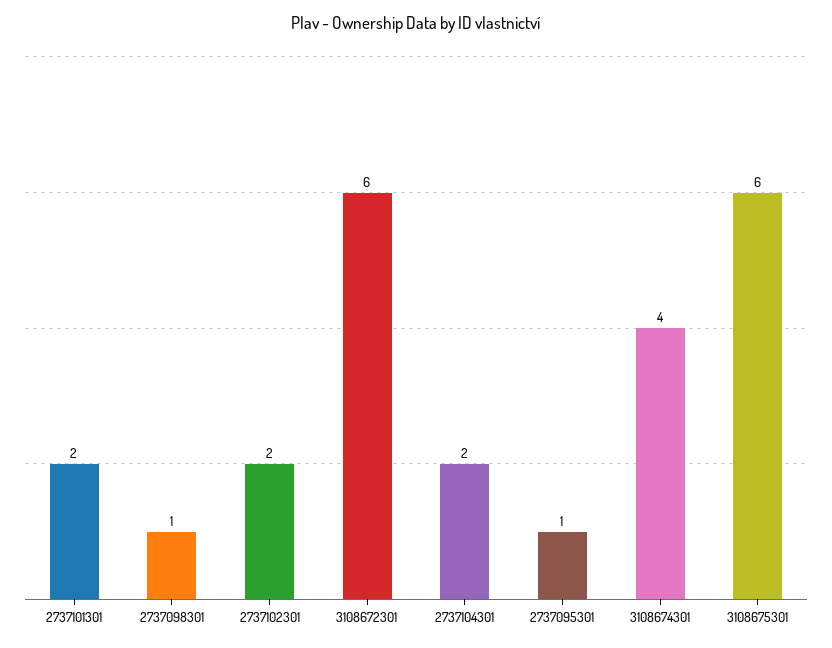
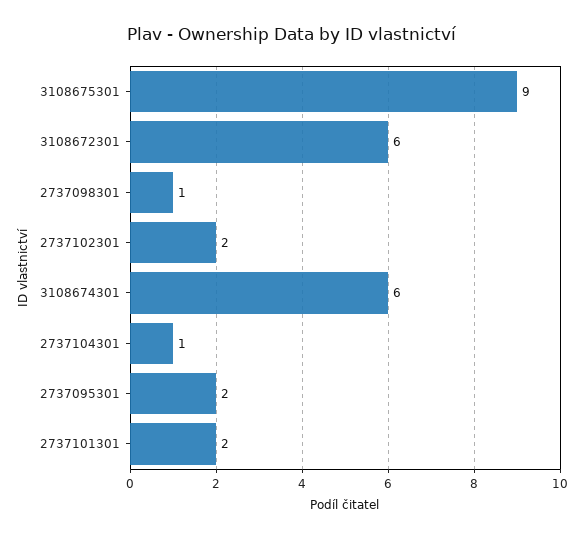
2737104301: 2 -> 1
2737095301: 1 -> 2
3108674301: 4 -> 6
3108675301: 6 -> 9

